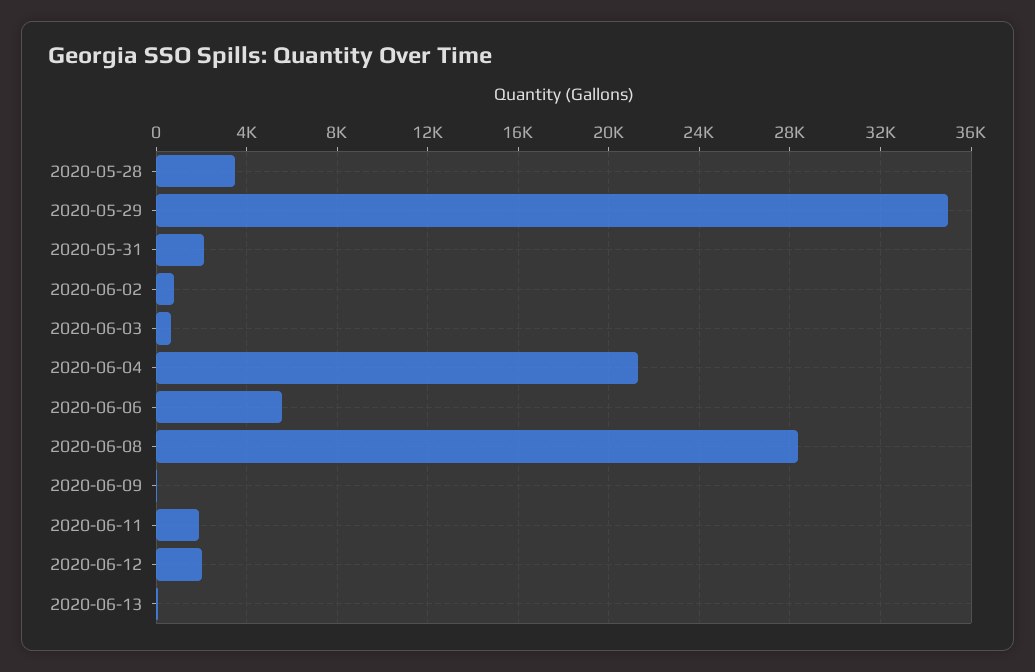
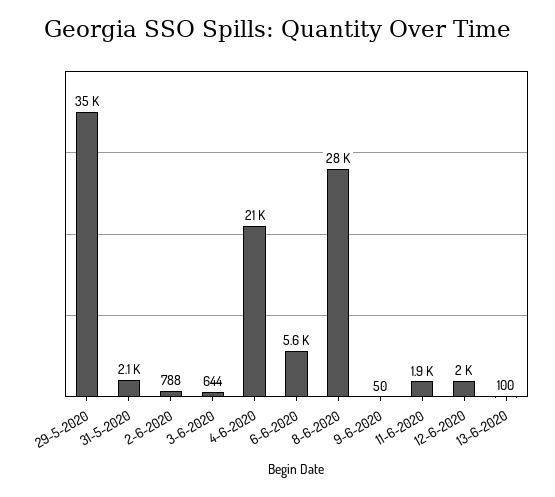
2020-05-28: 3500 -> none

